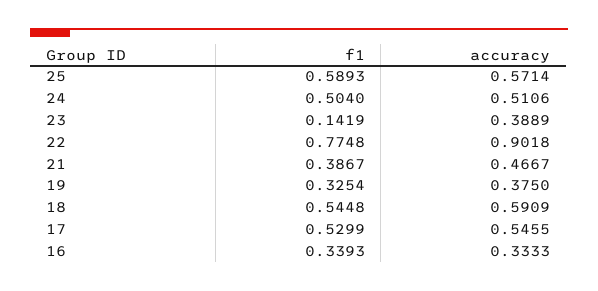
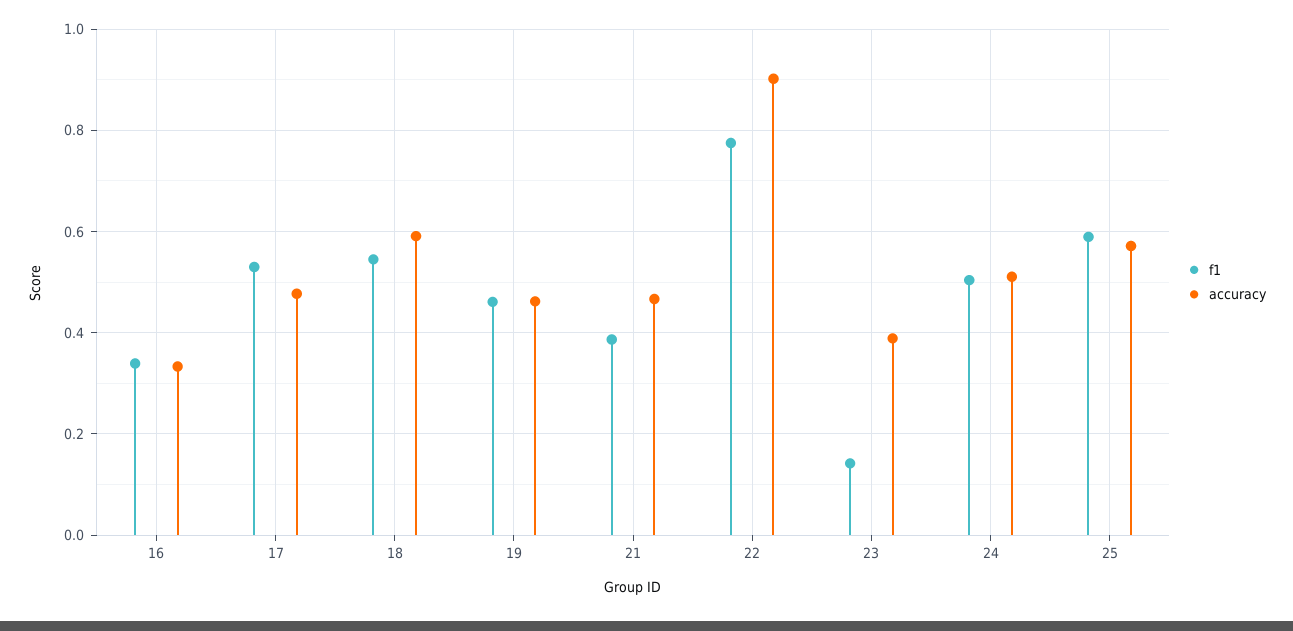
f1, 19: 0.3254 -> 0.46
accuracy, 19: 0.375 -> 0.46
accuracy, 17: 0.5455 -> 0.48

